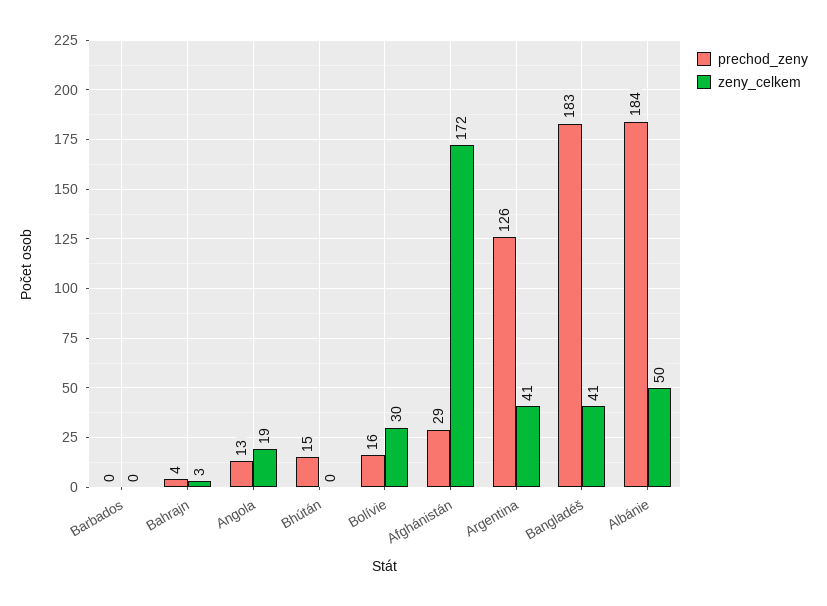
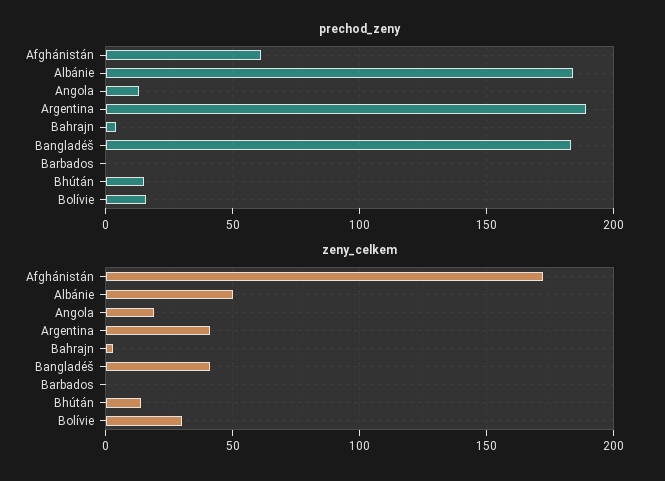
zeny_celkem, Bhútán: 0 -> 15
prechod_zeny, Afghánistán: 29 -> 60
prechod_zeny, Argentina: 126 -> 190

